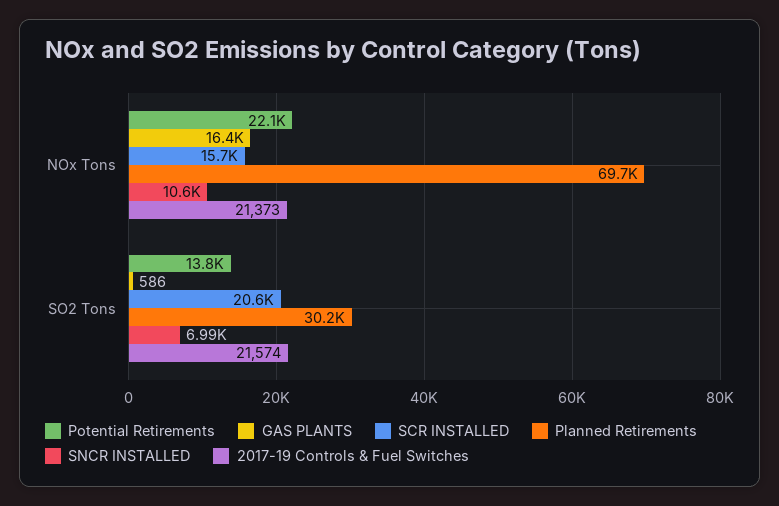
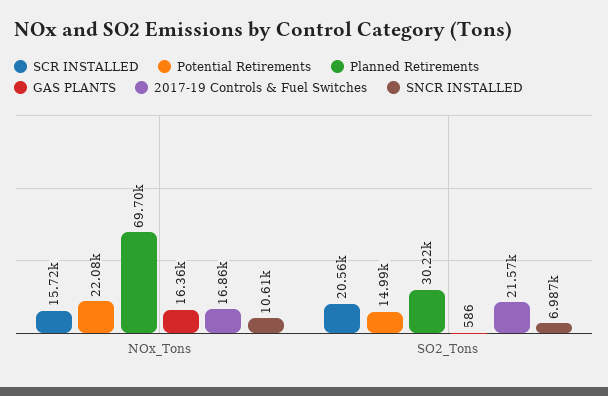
2017-19 Controls & Fuel Switches, NOx Tons: 21373 -> 16860
Potential Retirements, SO2 Tons: 13800 -> 14990

